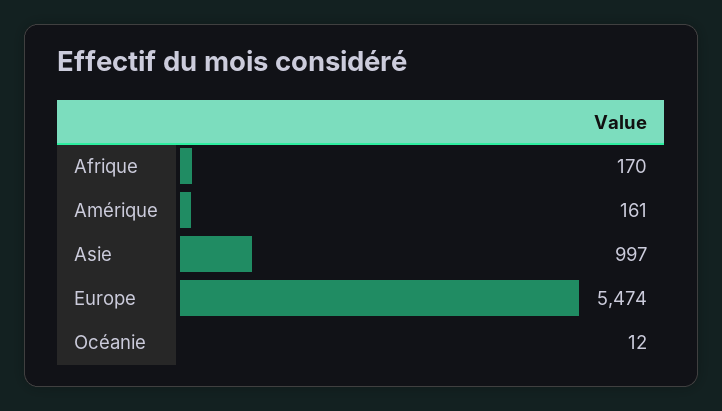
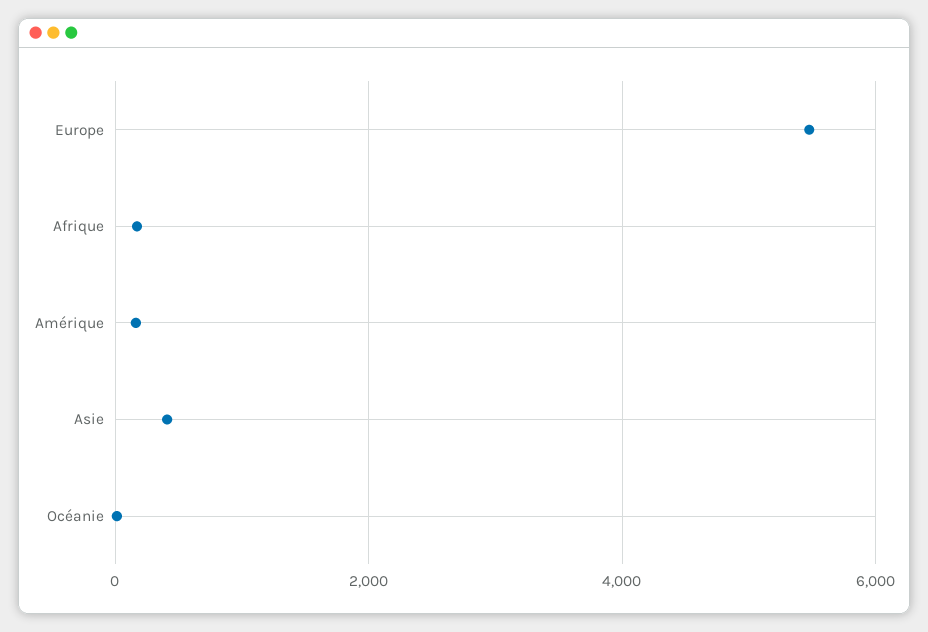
Asie: 997 -> 400

